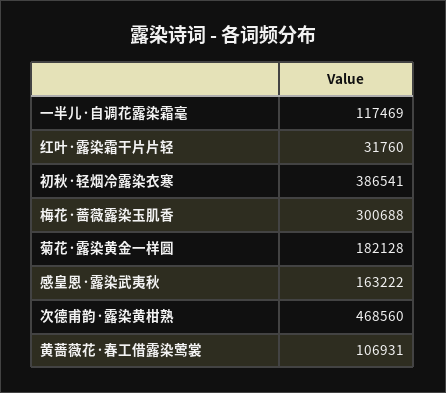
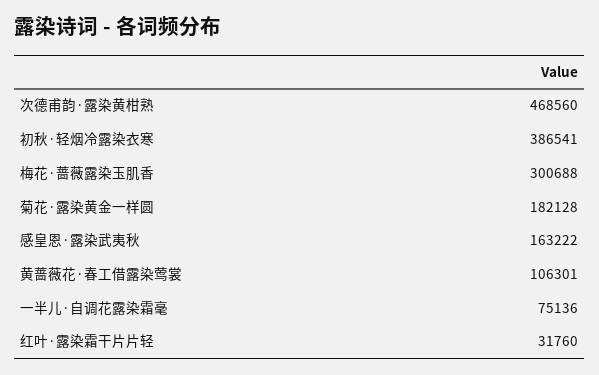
一半儿·自调花露染霜毫: 117469 -> 75136
黄蔷薇花·春工借露染莺裳: 106931 -> 106301

